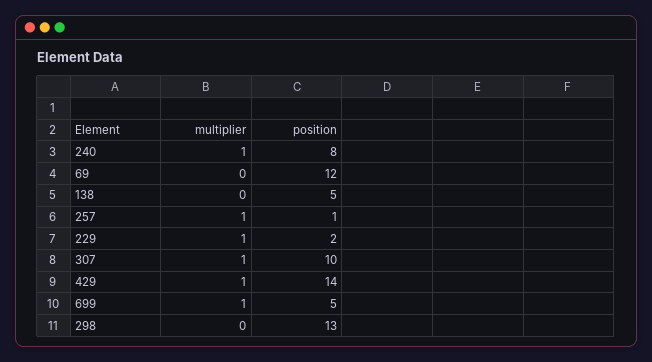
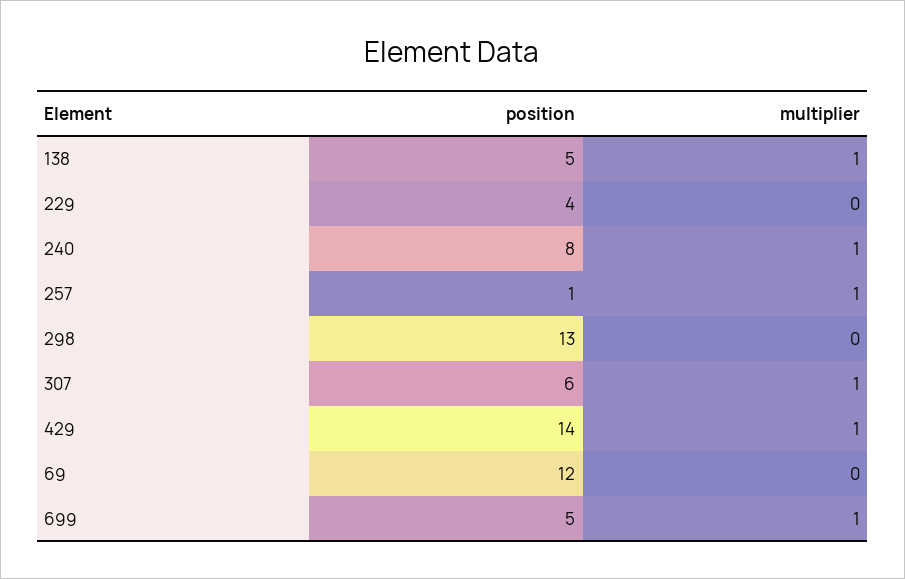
multiplier, 138: 0 -> 1
multiplier, 229: 1 -> 0
position, 229: 2 -> 4
position, 307: 10 -> 6

